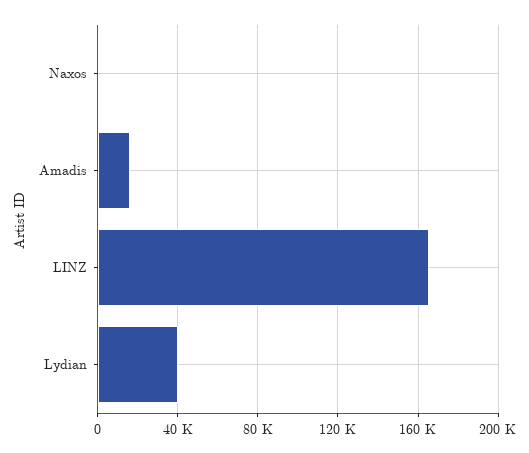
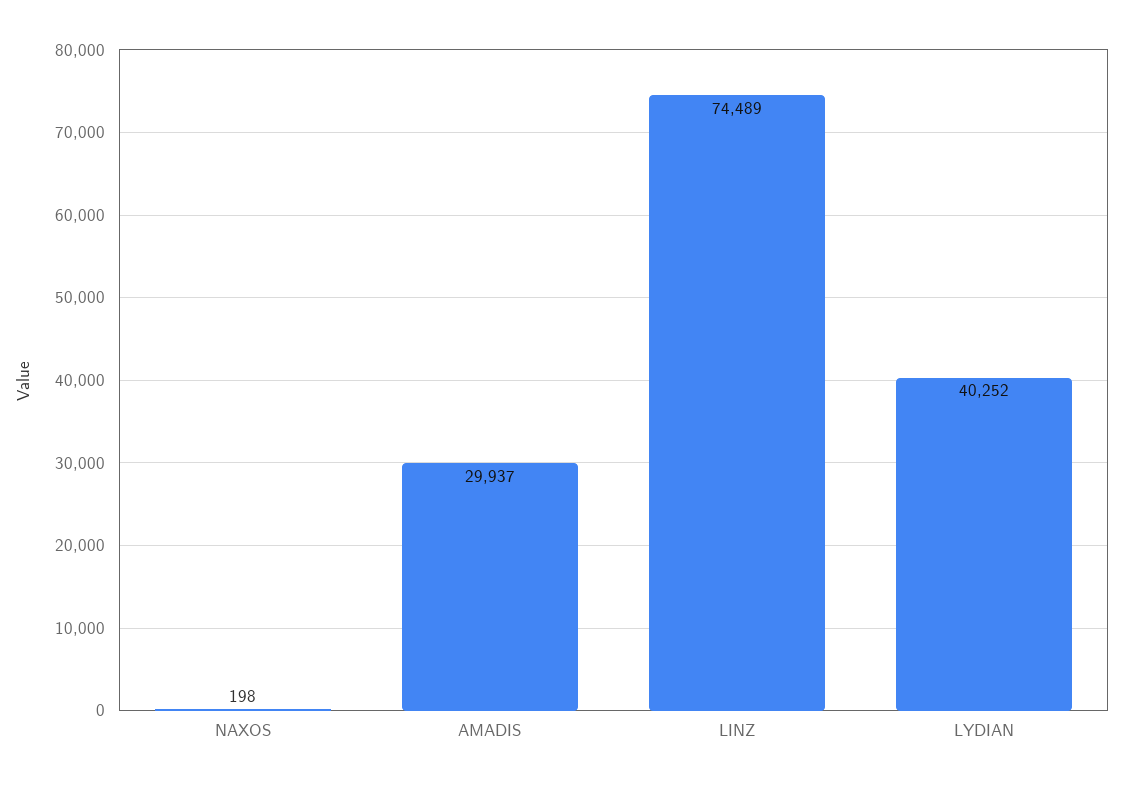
Amadis: 15000 -> 29937
LINZ: 165000 -> 74489

